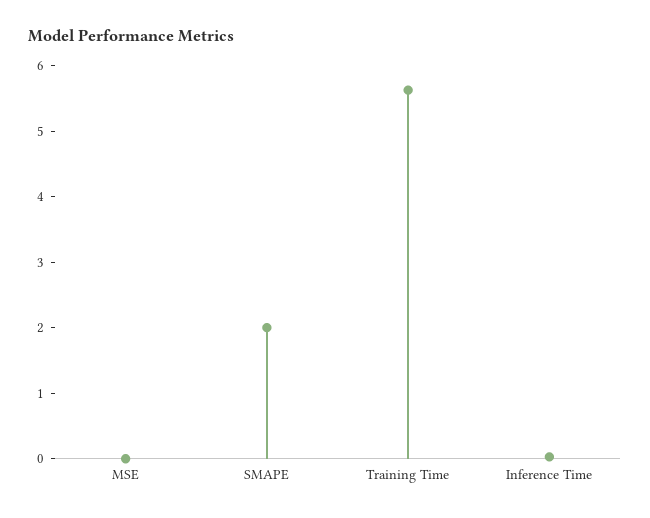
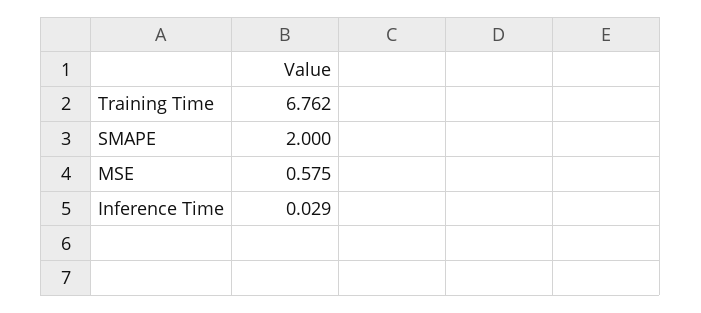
MSE: 0 -> 0.575
Training Time: 5.6 -> 6.762

